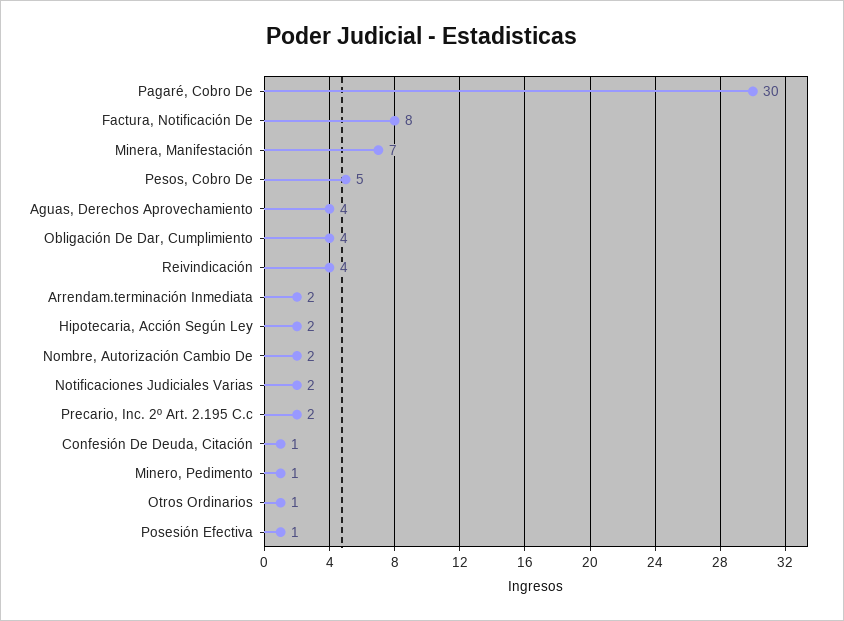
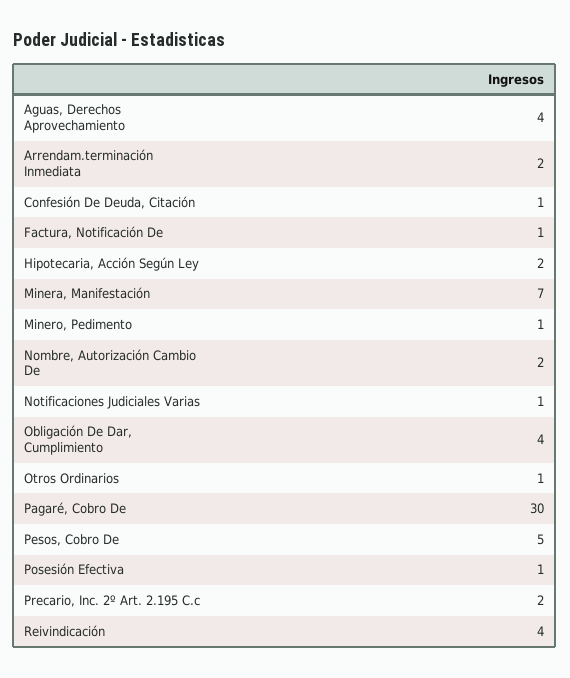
Factura, Notificación De: 8 -> 1
Notificaciones Judiciales Varias: 2 -> 1

